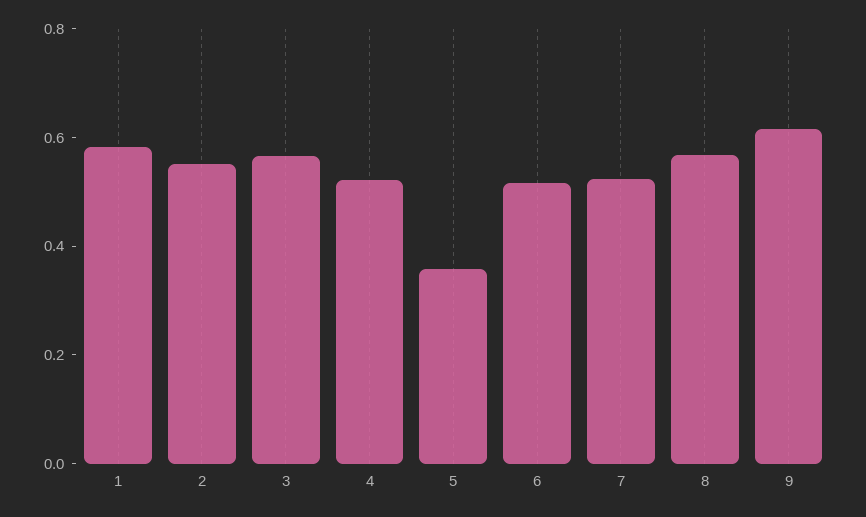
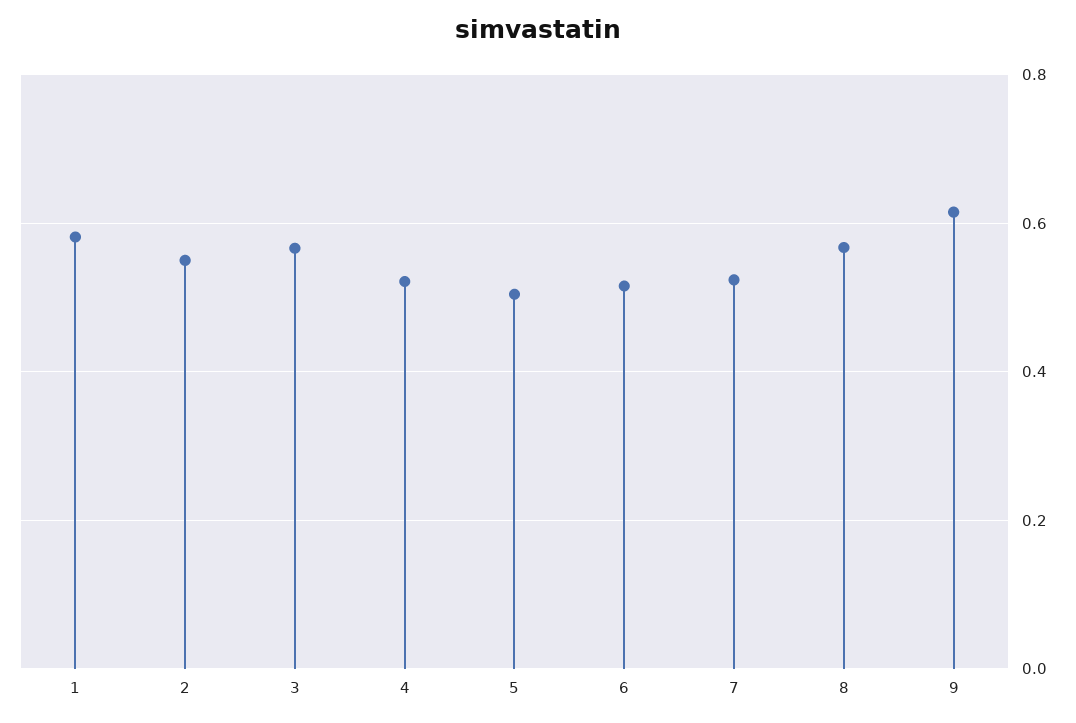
5: 0.35 -> 0.5

